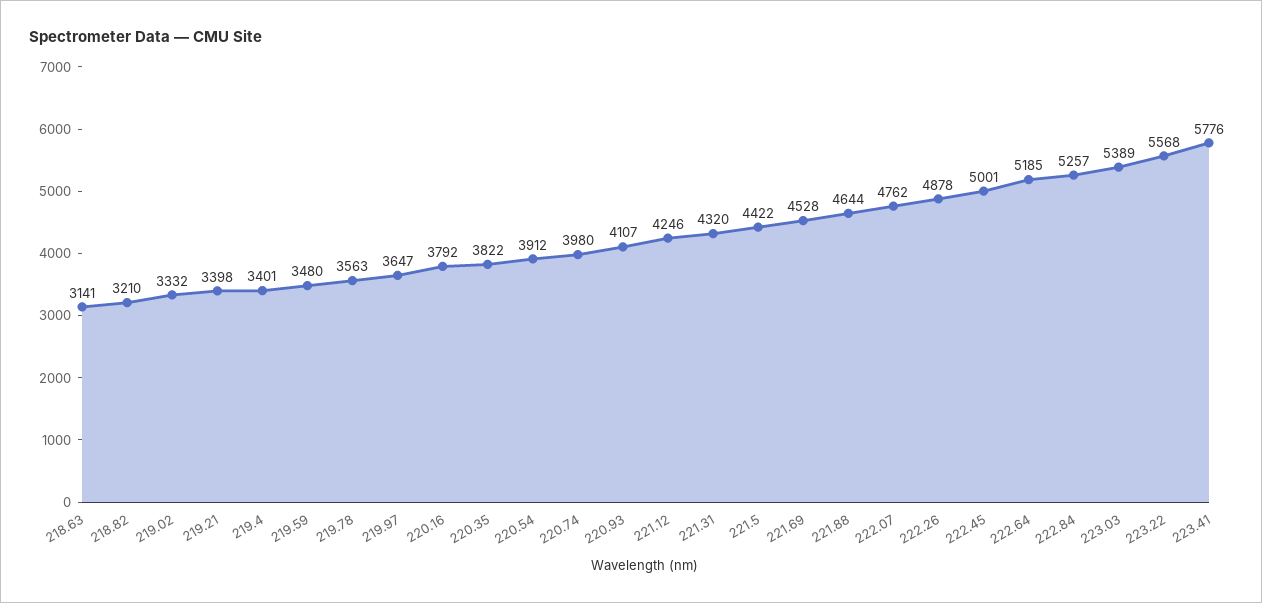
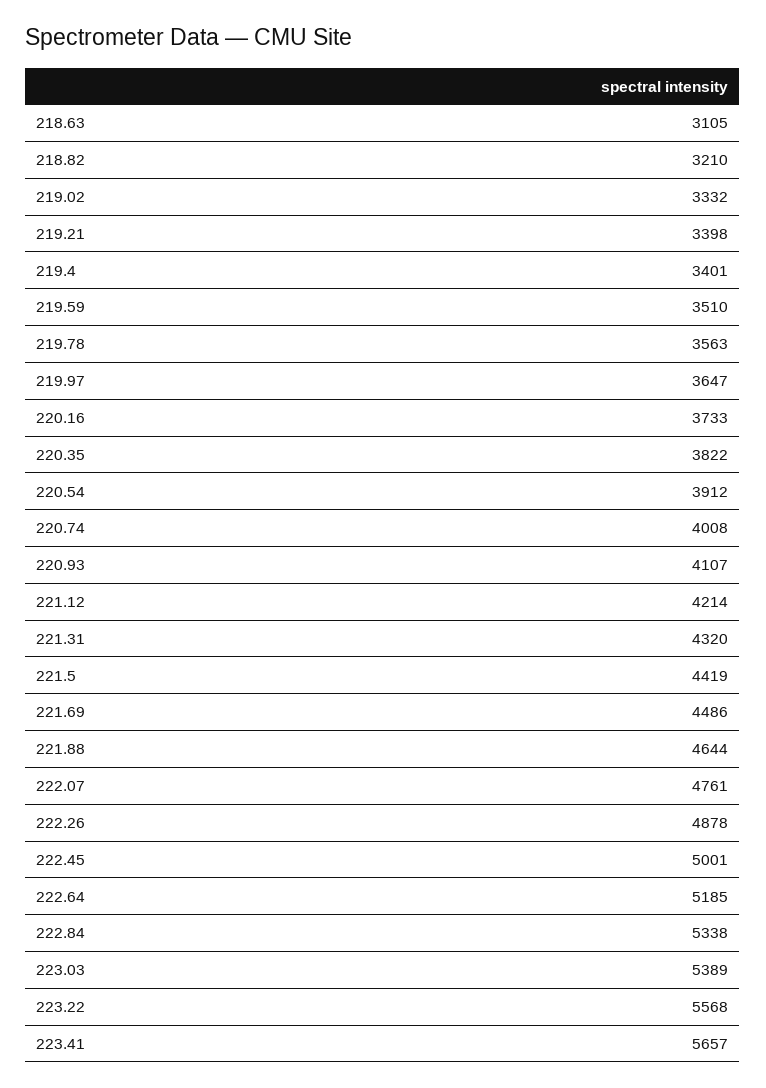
218.63: 3141 -> 3105
219.59: 3480 -> 3510
220.16: 3792 -> 3733
220.74: 3980 -> 4008
221.12: 4246 -> 4214
221.5: 4422 -> 4419
221.69: 4528 -> 4486
222.07: 4762 -> 4761
222.84: 5257 -> 5338
223.41: 5776 -> 5657

